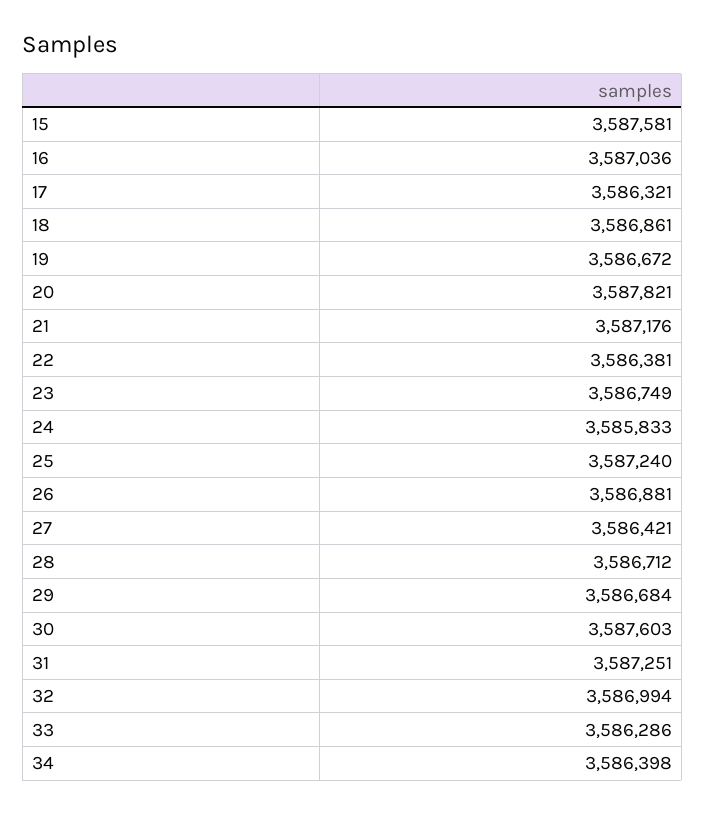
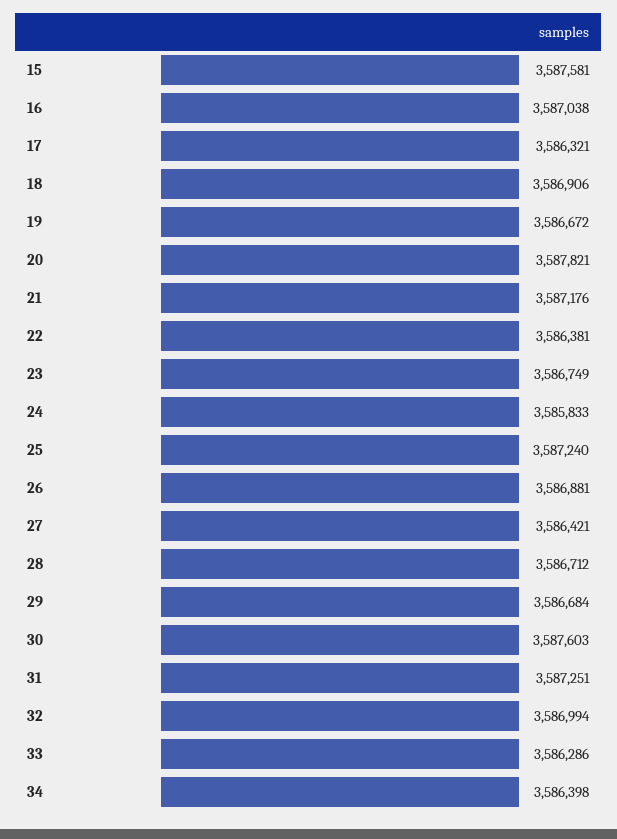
16: 3587036 -> 3587038
18: 3586861 -> 3586906

